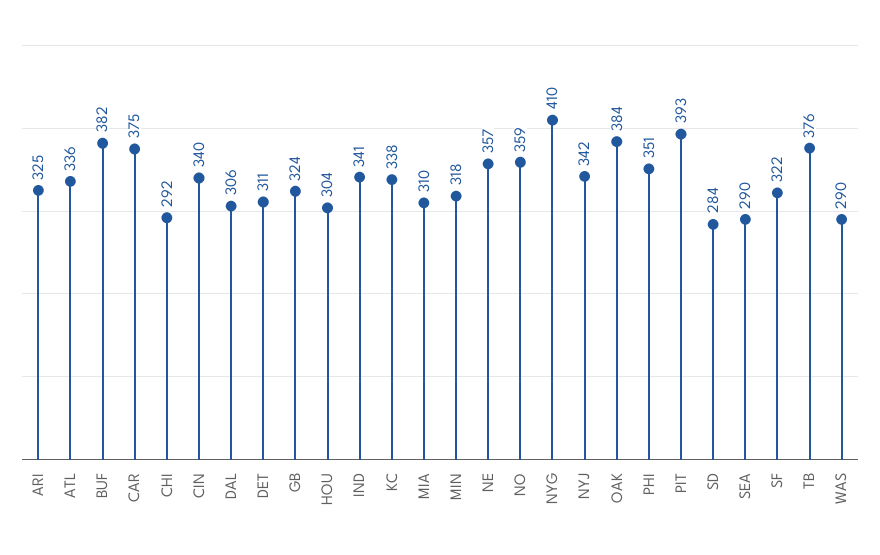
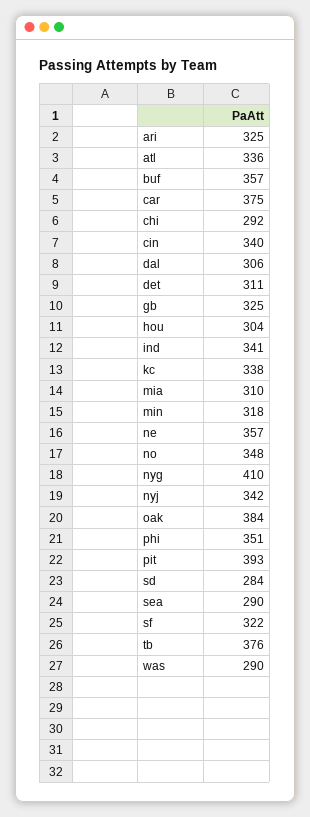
BUF: 382 -> 357
GB: 324 -> 325
NO: 359 -> 348

